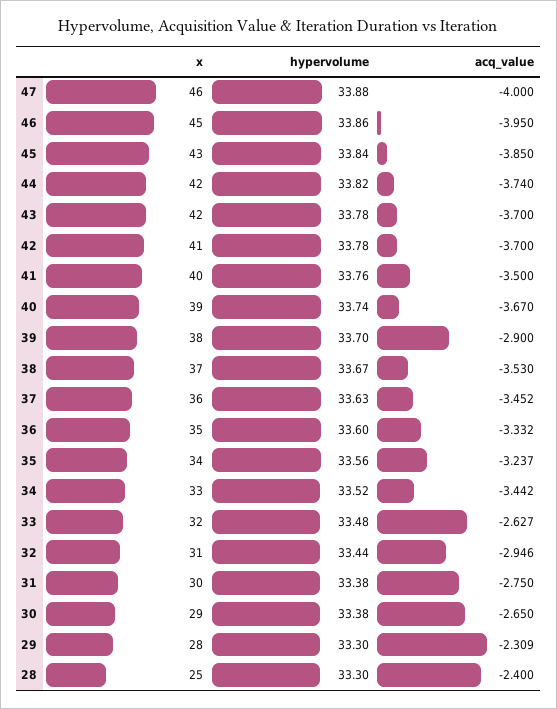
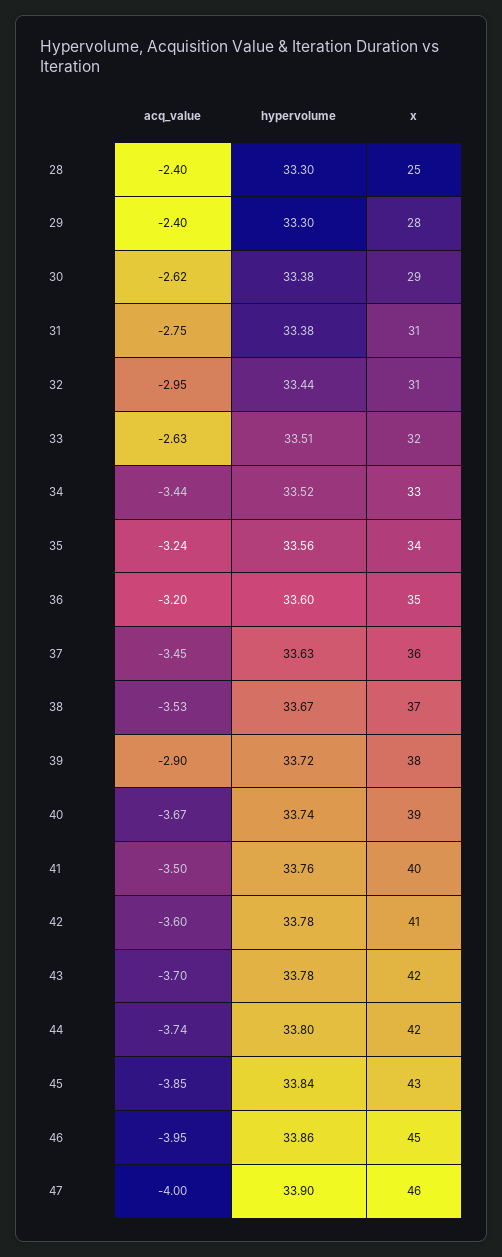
hypervolume, 47: 33.88 -> 33.9
hypervolume, 44: 33.82 -> 33.8
acq_value, 42: -3.7 -> -3.6
hypervolume, 39: 33.7 -> 33.72
acq_value, 36: -3.332 -> -3.2
hypervolume, 33: 33.48 -> 33.51
x, 31: 30 -> 31
acq_value, 30: -2.65 -> -2.62
acq_value, 29: -2.309 -> -2.4

